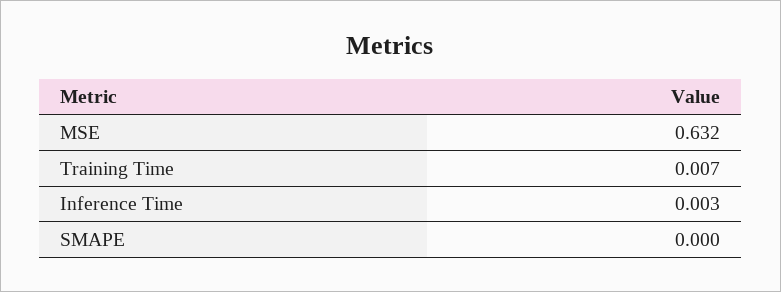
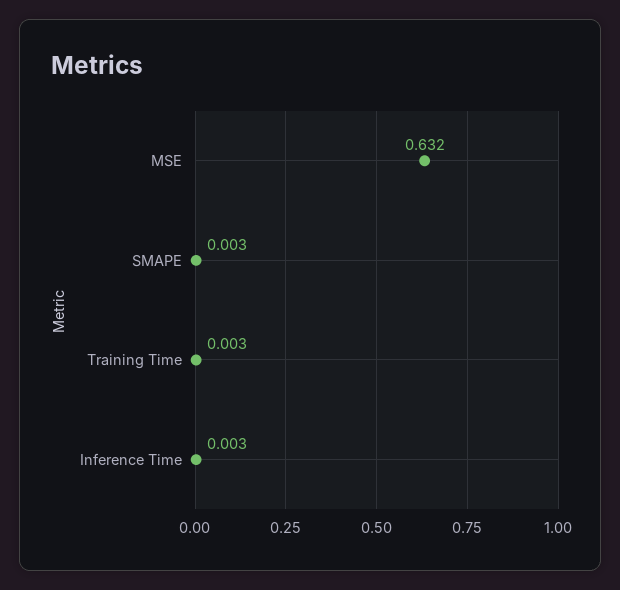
Training Time: 0.007 -> 0.003
SMAPE: 0 -> 0.003

